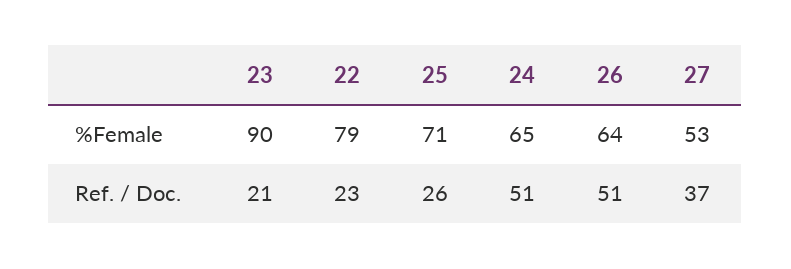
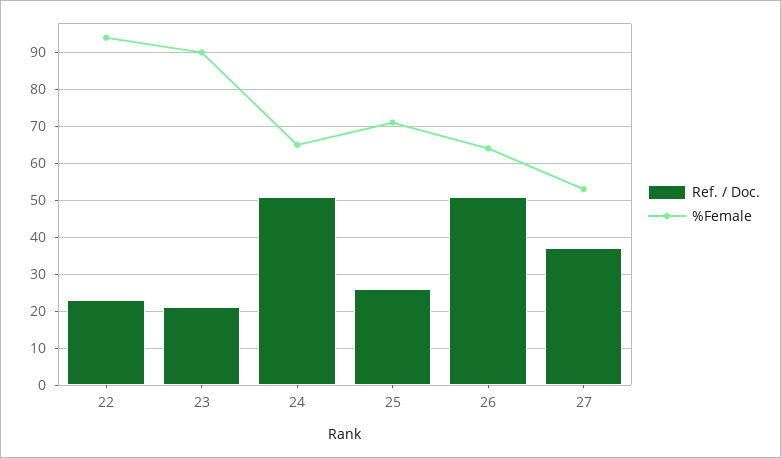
%Female, 22: 79 -> 95

